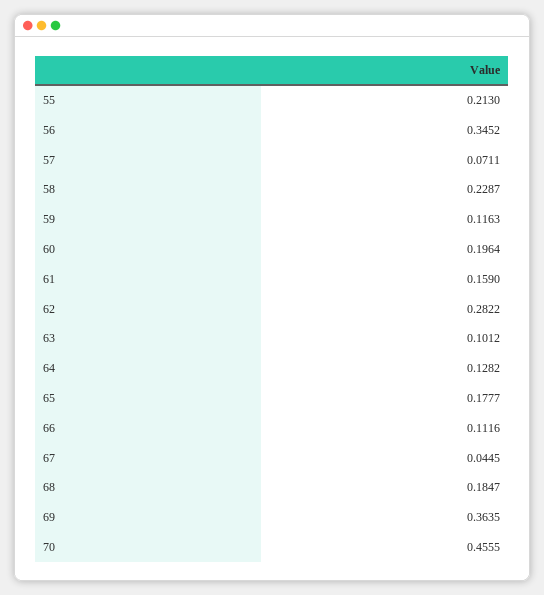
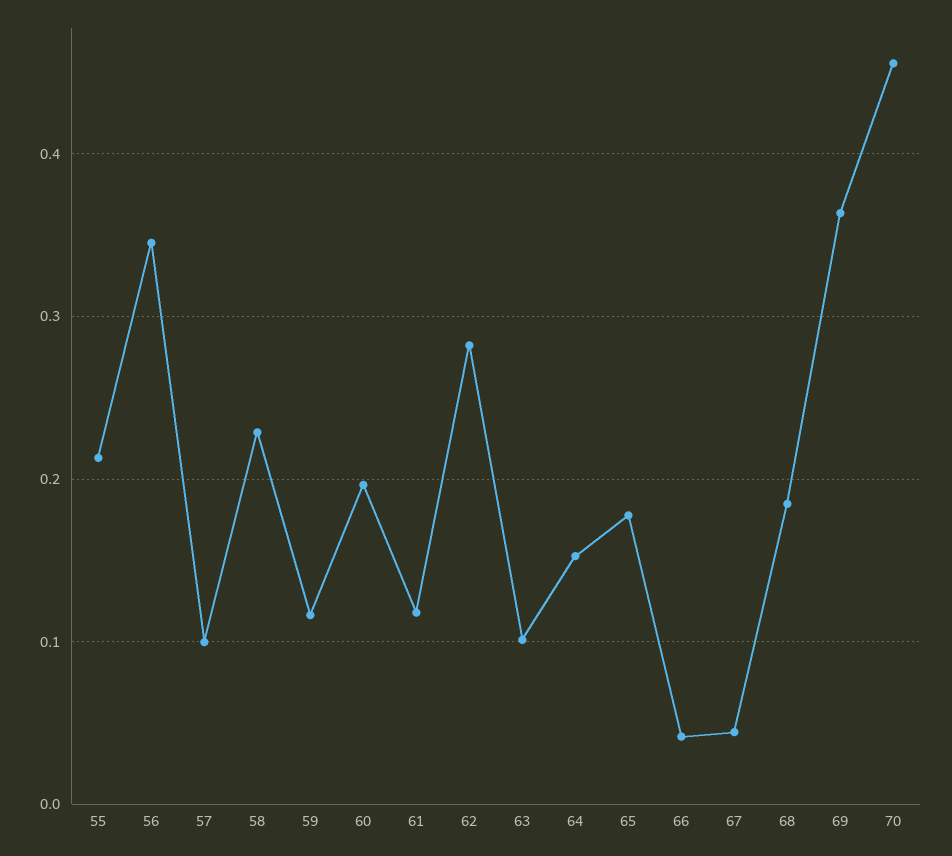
57: 0.0711 -> 0.1
61: 0.159 -> 0.12
64: 0.1282 -> 0.15
66: 0.1116 -> 0.04

